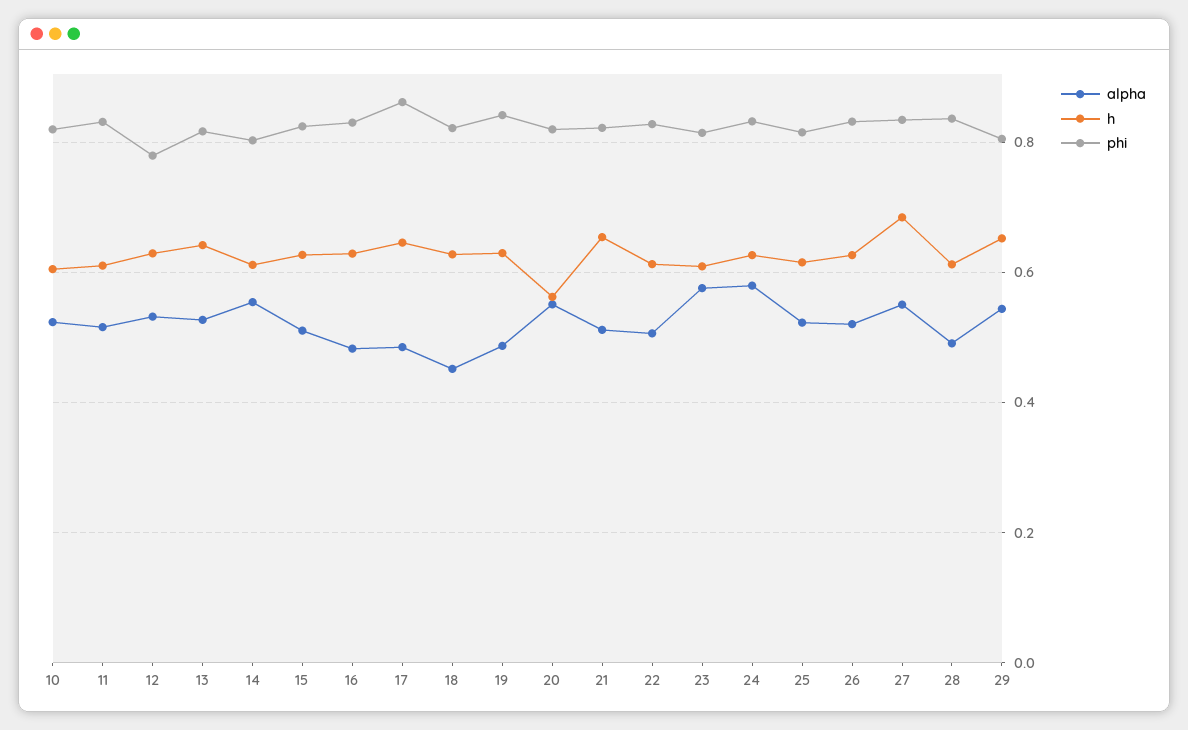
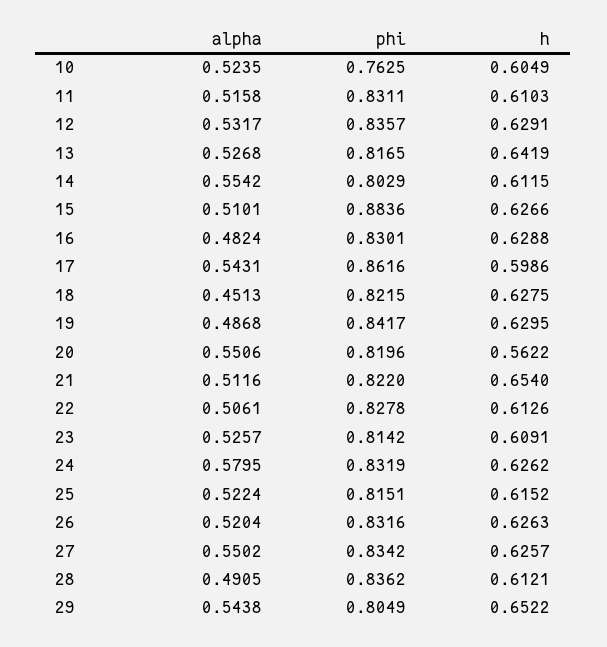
phi, 10: 0.82 -> 0.7625
phi, 12: 0.78 -> 0.8357
phi, 15: 0.82 -> 0.8836
alpha, 17: 0.48 -> 0.5431
h, 17: 0.64 -> 0.5986
alpha, 23: 0.58 -> 0.5257
h, 27: 0.68 -> 0.6257

